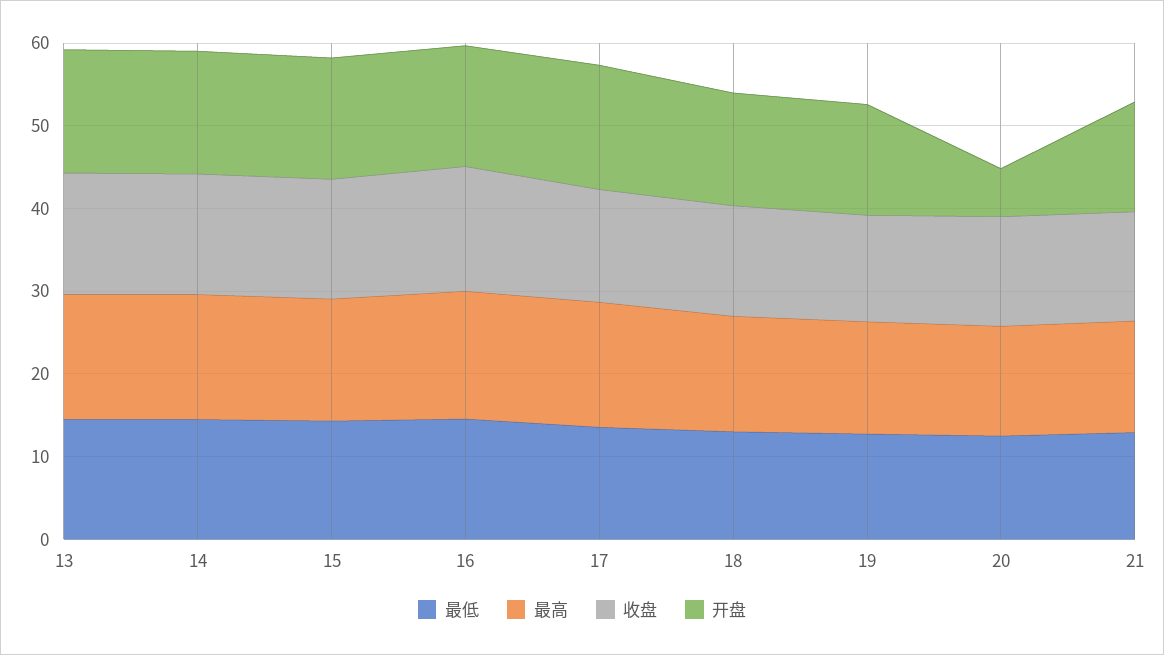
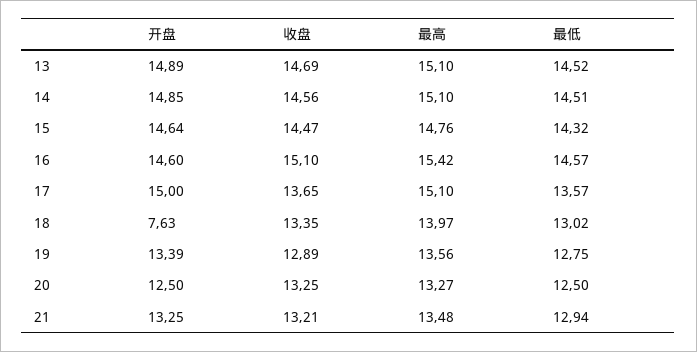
开盘, 18: 14 -> 7.63
开盘, 20: 6 -> 12.5

